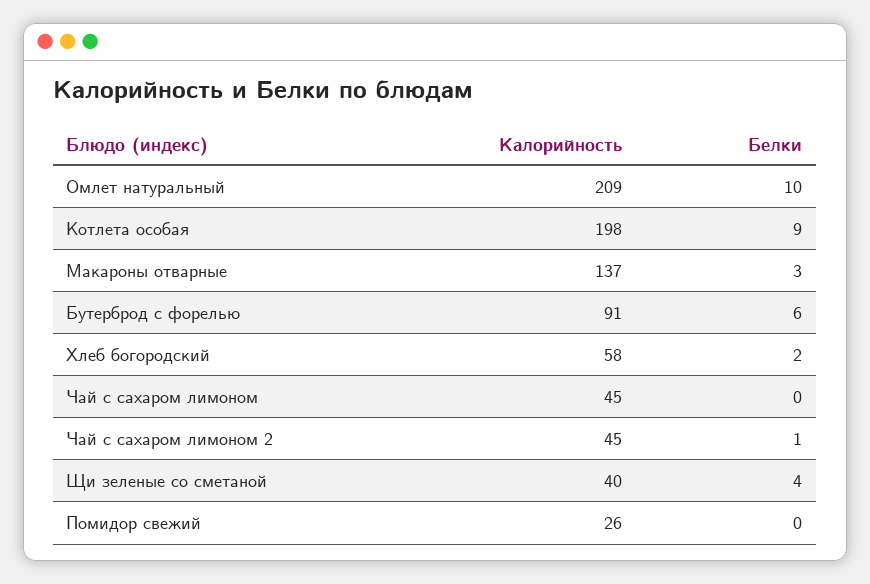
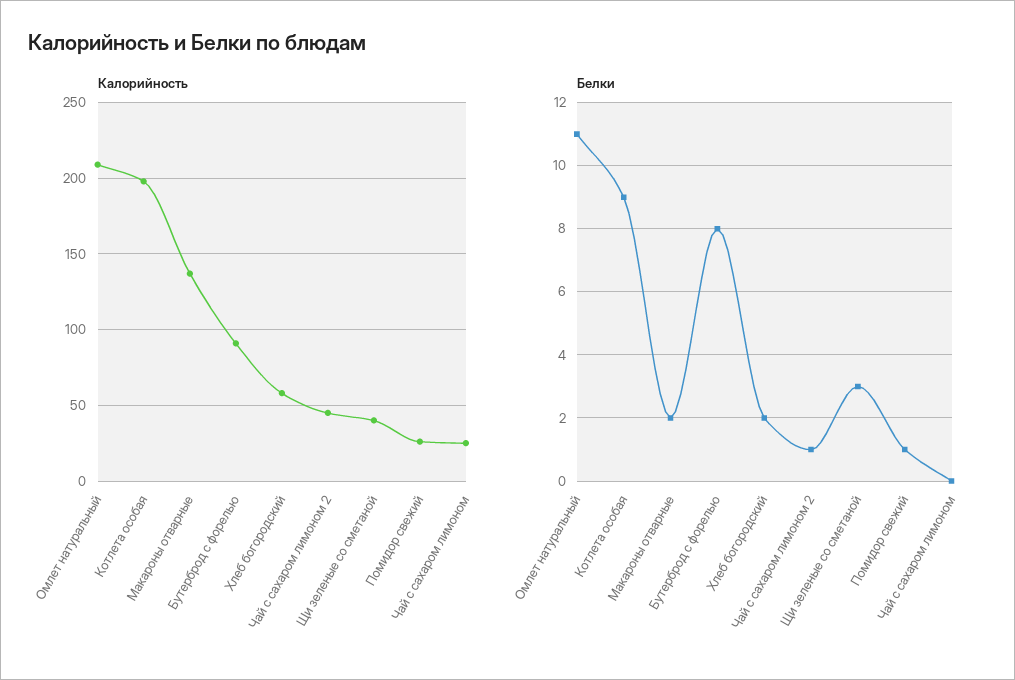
Белки, Омлет натуральный: 10 -> 11
Белки, Макароны отварные: 3 -> 2
Белки, Бутерброд с форелью: 6 -> 8
Калорийность, Чай с сахаром лимоном: 45 -> 25
Белки, Щи зеленые со сметаной: 4 -> 3
Белки, Помидор свежий: 0 -> 1

